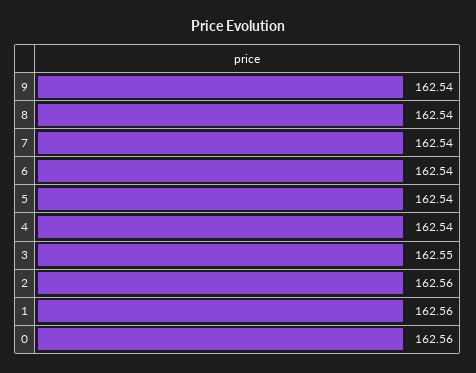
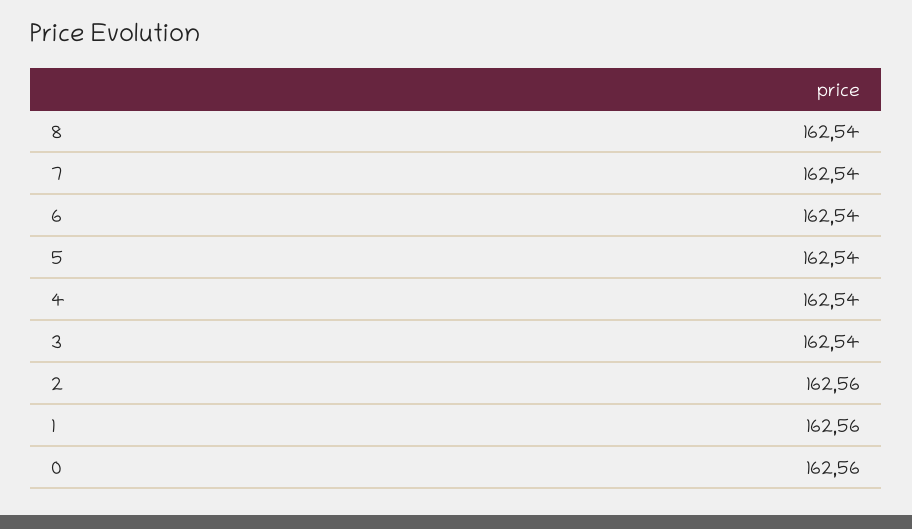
9: 162.54 -> none
3: 162.55 -> 162.54

